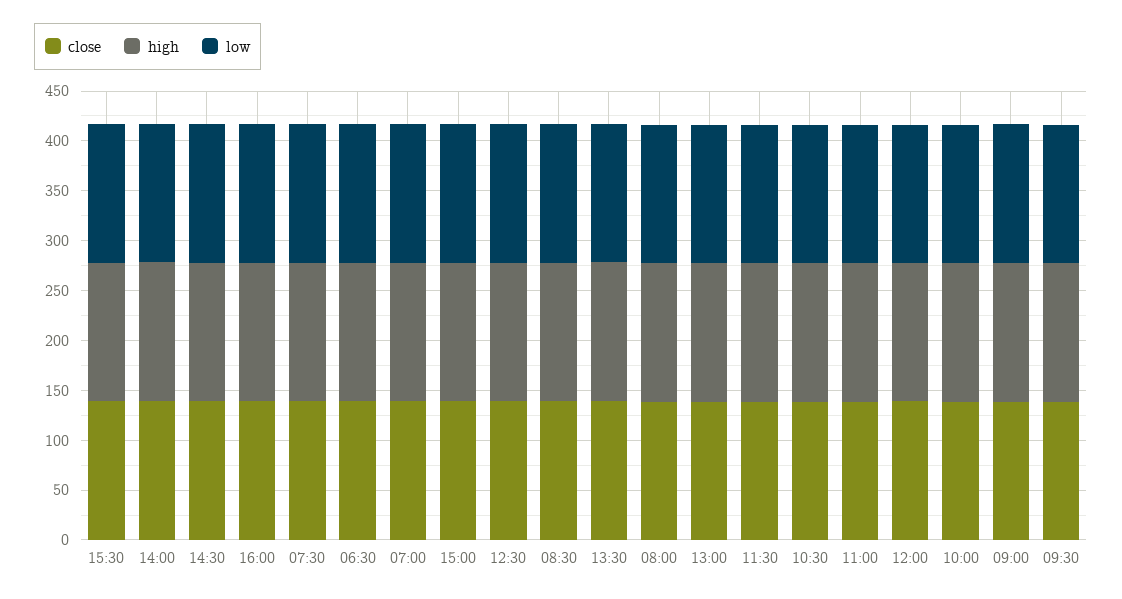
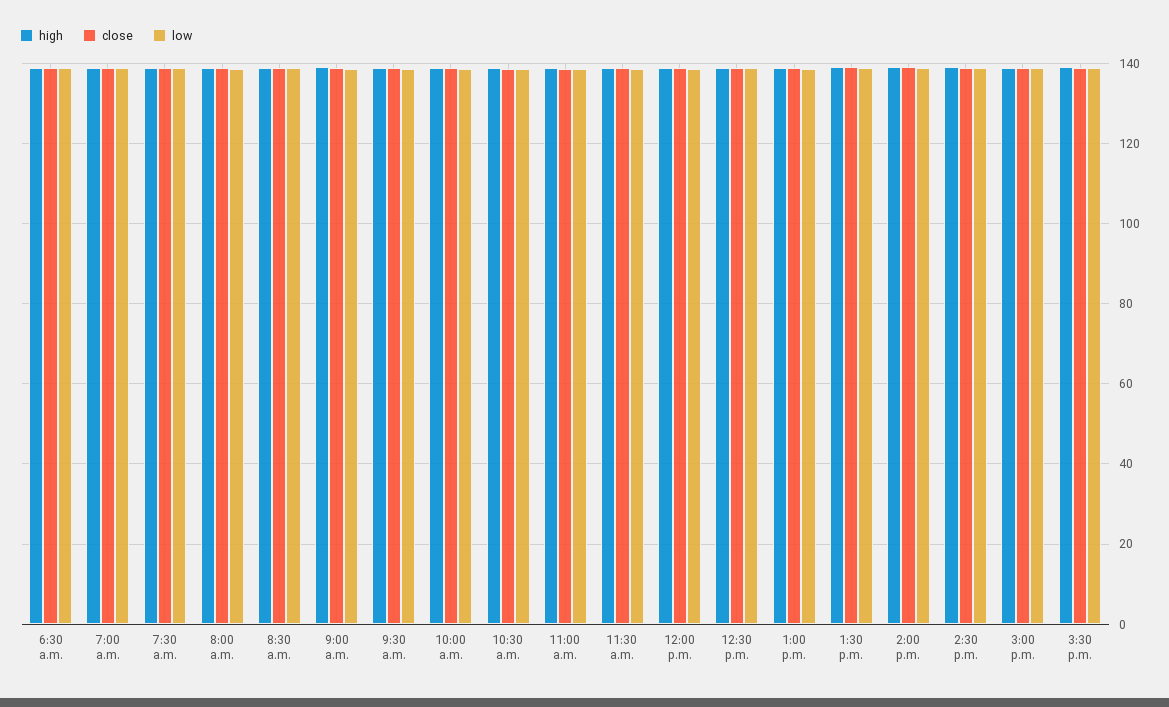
close, 16:00: 140 -> none
high, 16:00: 140 -> none
low, 16:00: 140 -> none

